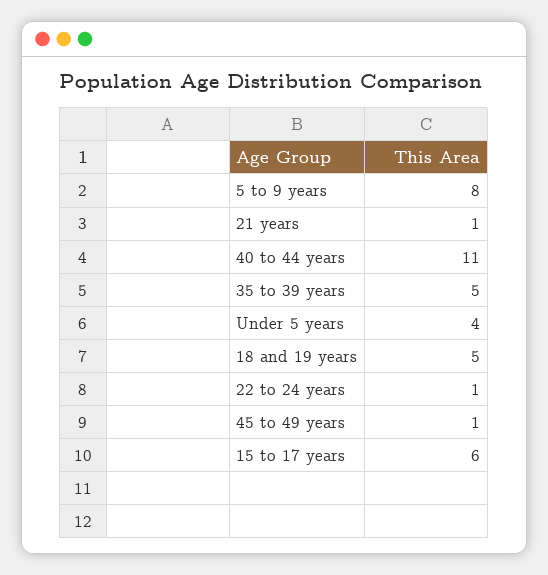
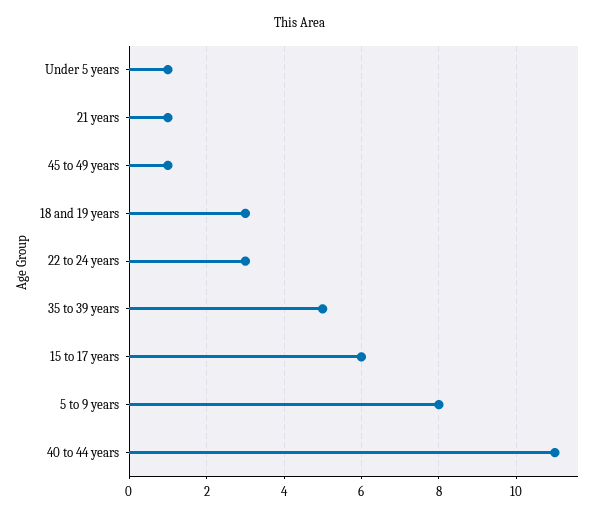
Under 5 years: 4 -> 1
18 and 19 years: 5 -> 3
22 to 24 years: 1 -> 3

